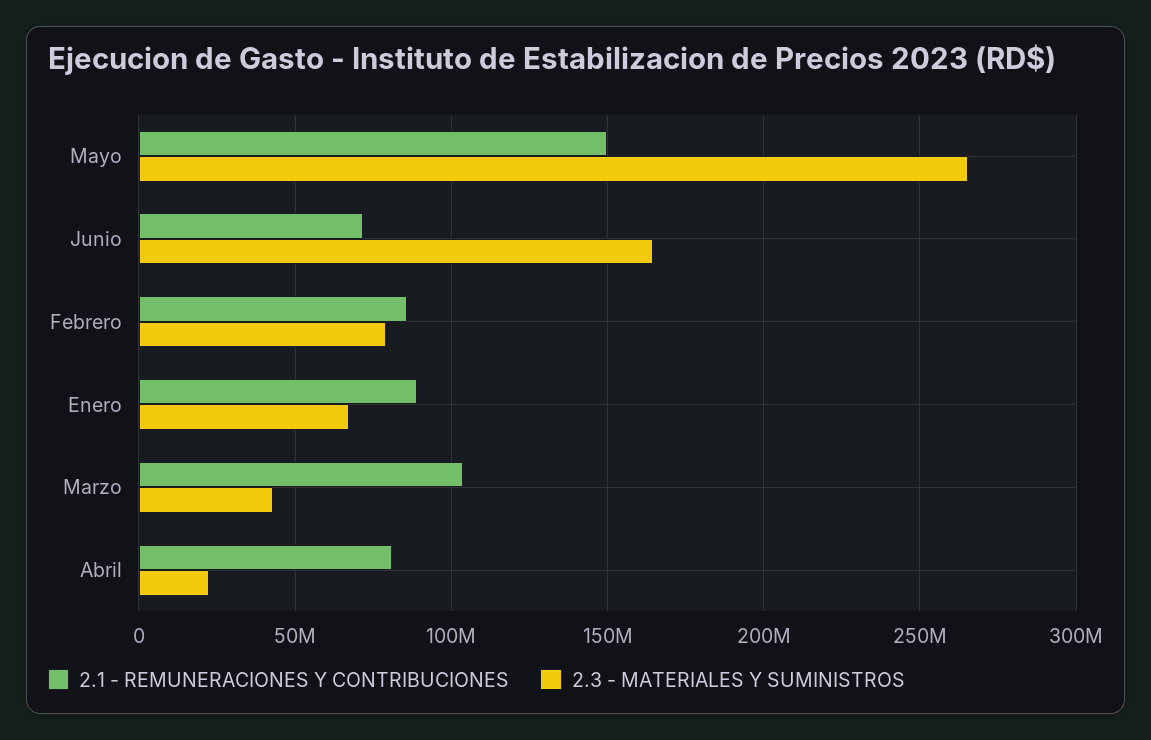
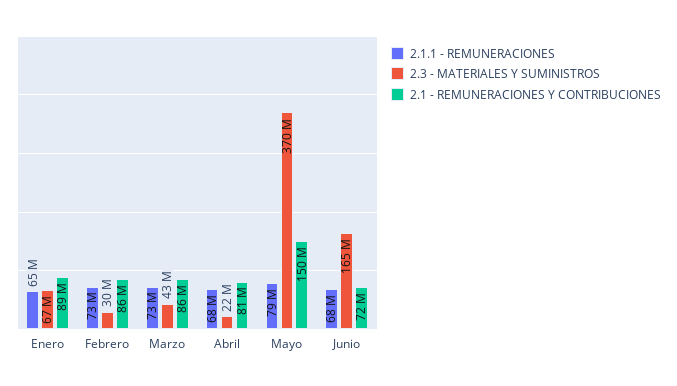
2.3 - MATERIALES Y SUMINISTROS, Mayo: 265000000 -> 370000000
2.3 - MATERIALES Y SUMINISTROS, Febrero: 80000000 -> 30000000
2.1 - REMUNERACIONES Y CONTRIBUCIONES, Marzo: 105000000 -> 86000000
2.1.1 - REMUNERACIONES, Enero: none -> 65000000
2.1.1 - REMUNERACIONES, Febrero: none -> 73000000
2.1.1 - REMUNERACIONES, Marzo: none -> 73000000
2.1.1 - REMUNERACIONES, Abril: none -> 68000000
2.1.1 - REMUNERACIONES, Mayo: none -> 79000000
2.1.1 - REMUNERACIONES, Junio: none -> 68000000

